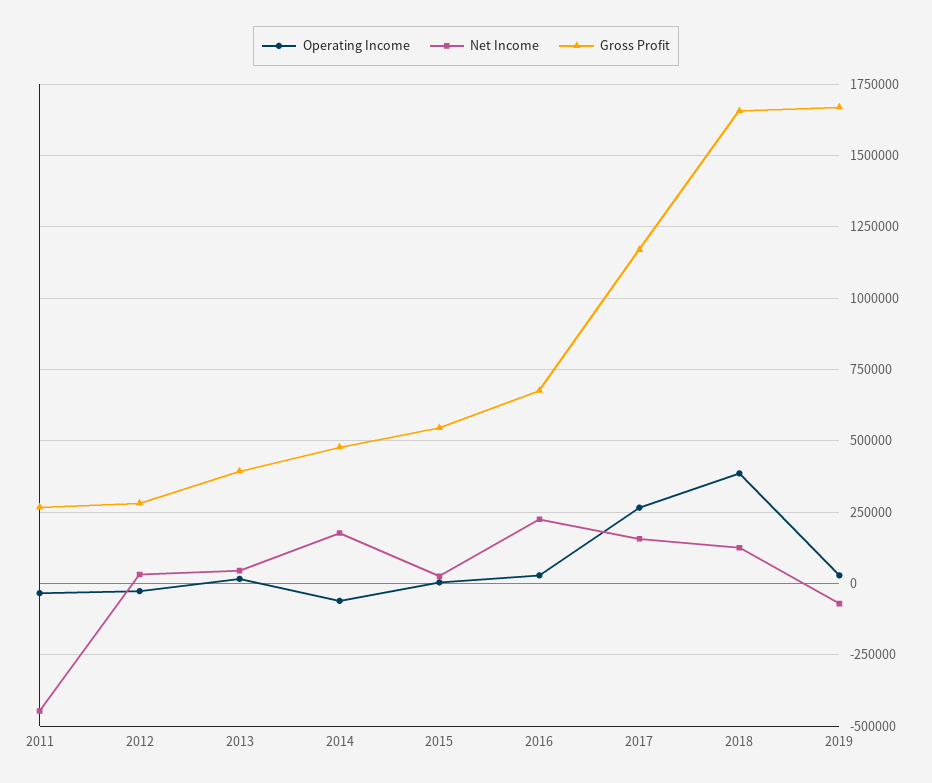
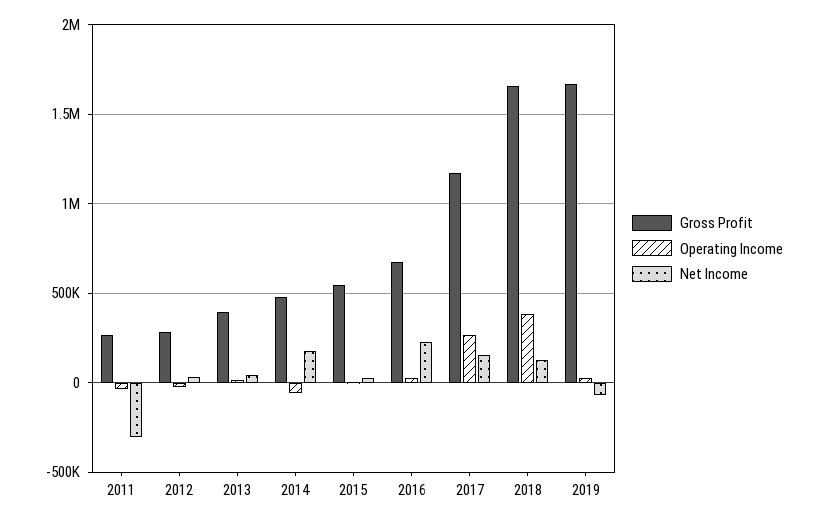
Net Income, 2011: -450000 -> -300000

